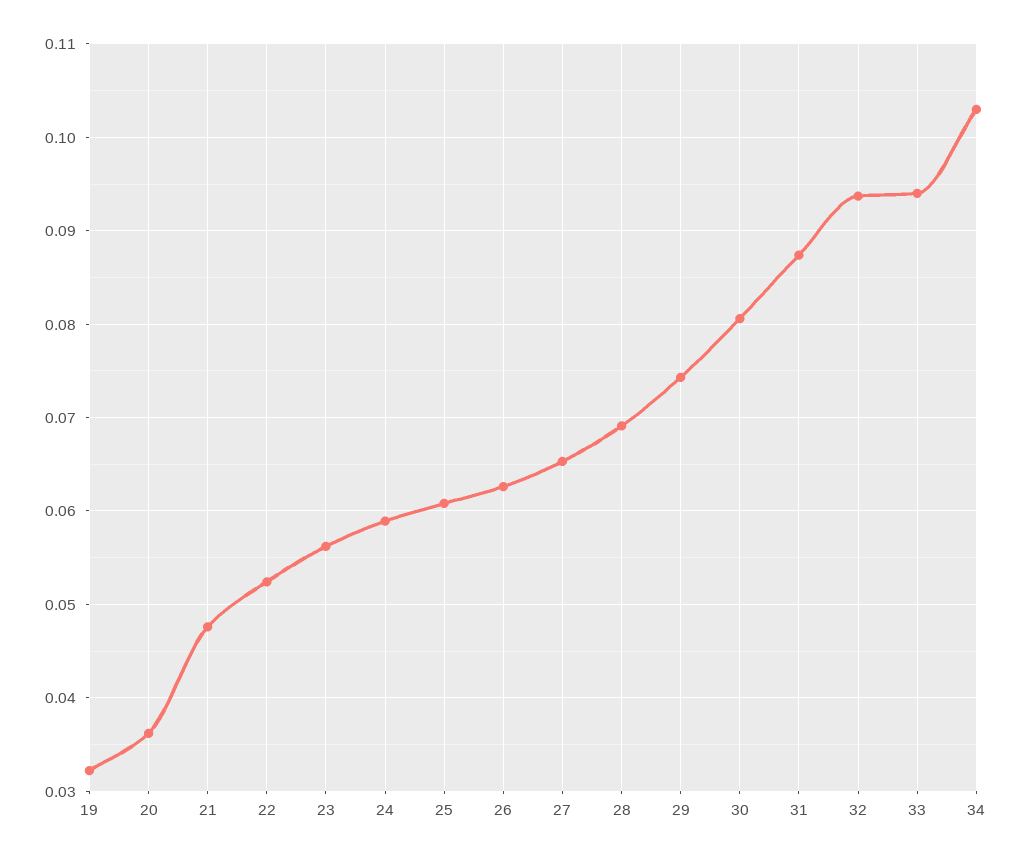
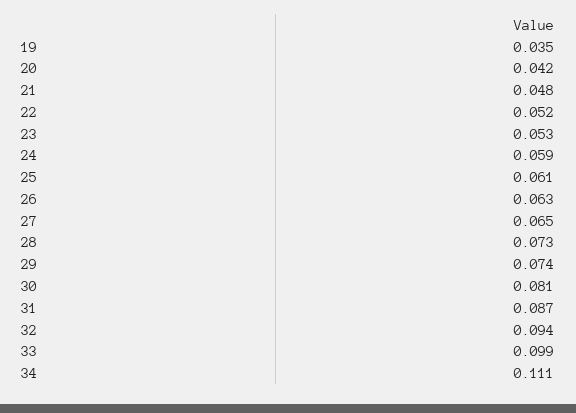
19: 0.032 -> 0.035
20: 0.036 -> 0.042
23: 0.056 -> 0.053
28: 0.069 -> 0.073
33: 0.094 -> 0.099
34: 0.103 -> 0.111

